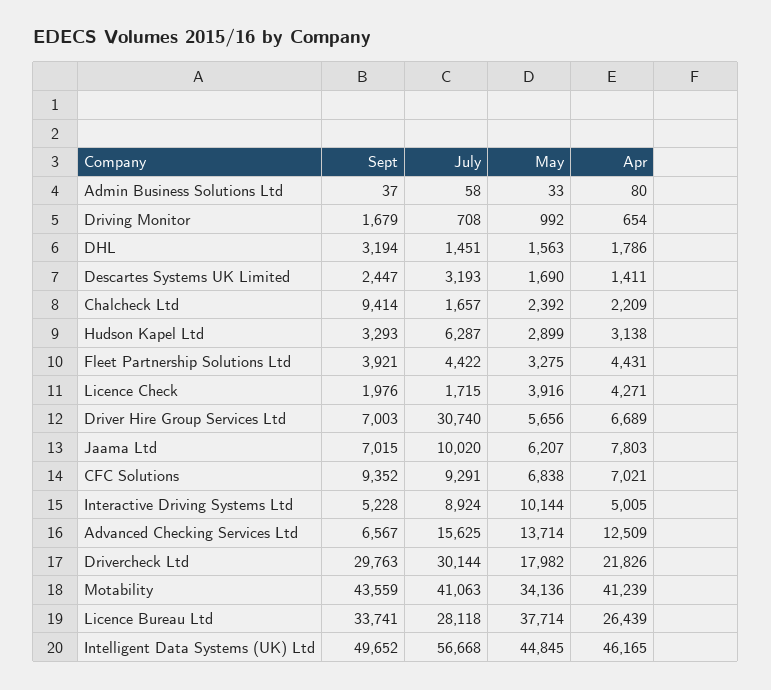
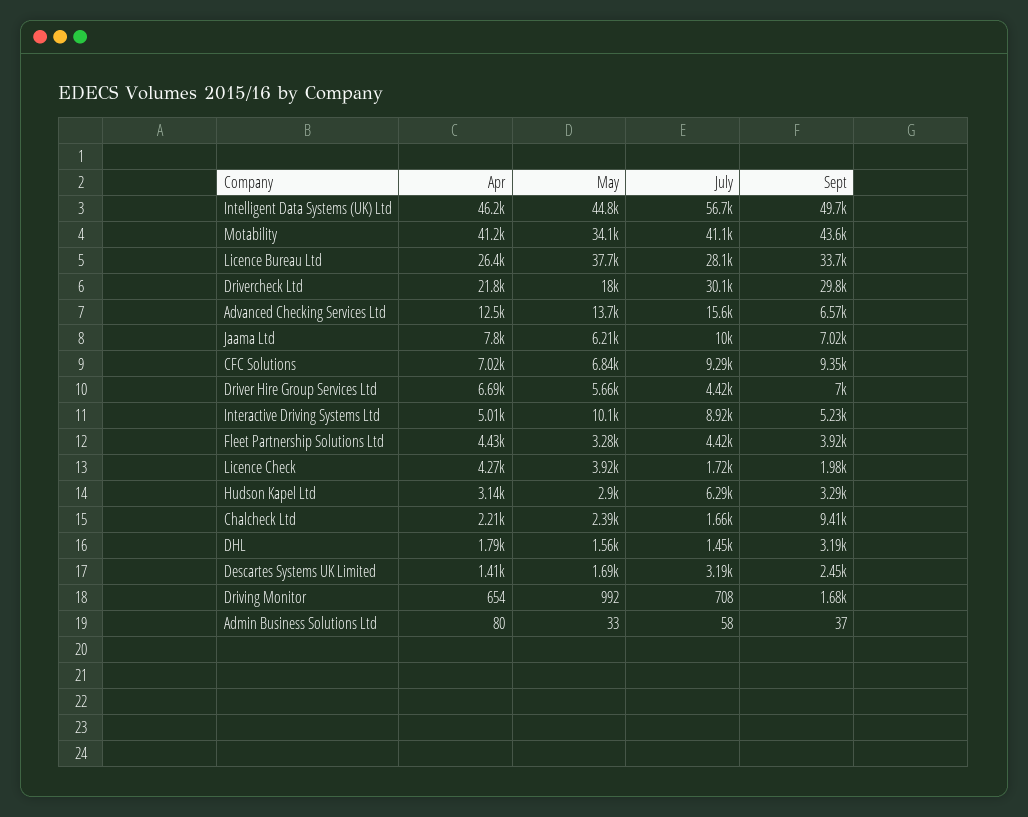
July, Driver Hire Group Services Ltd: 30740 -> 4420

